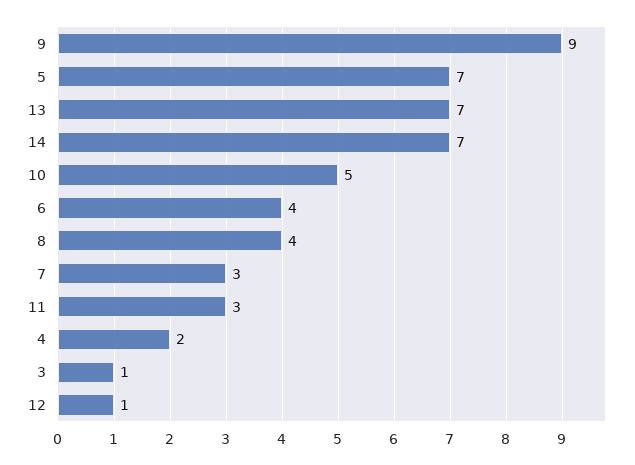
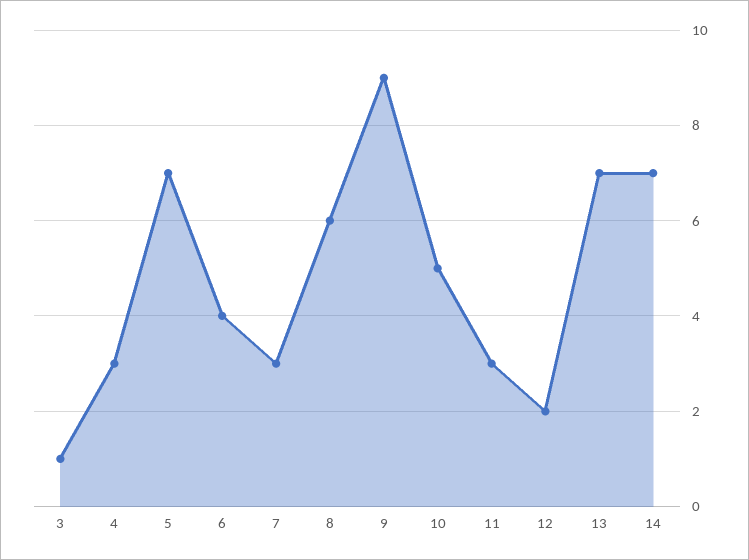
8: 4 -> 6
4: 2 -> 3
12: 1 -> 2

